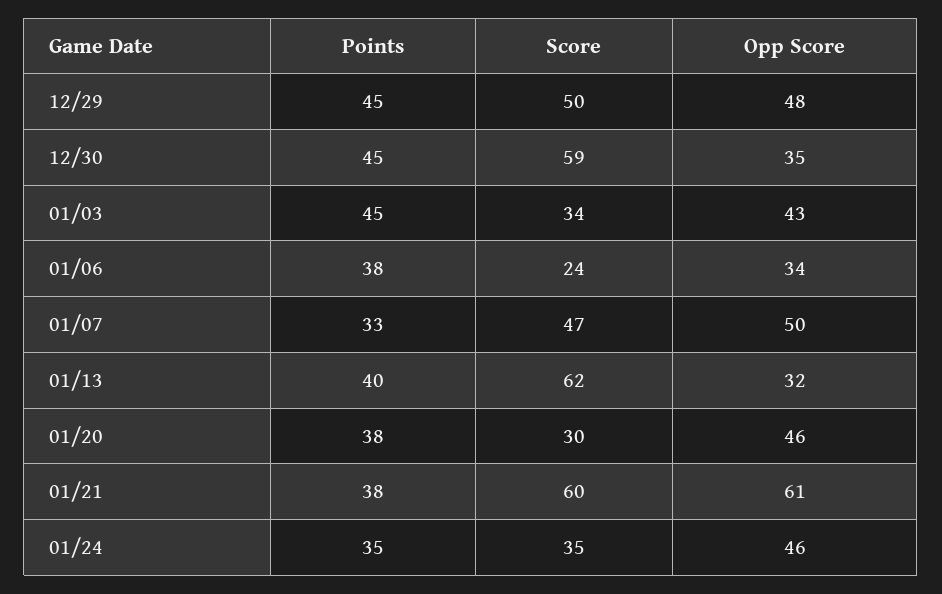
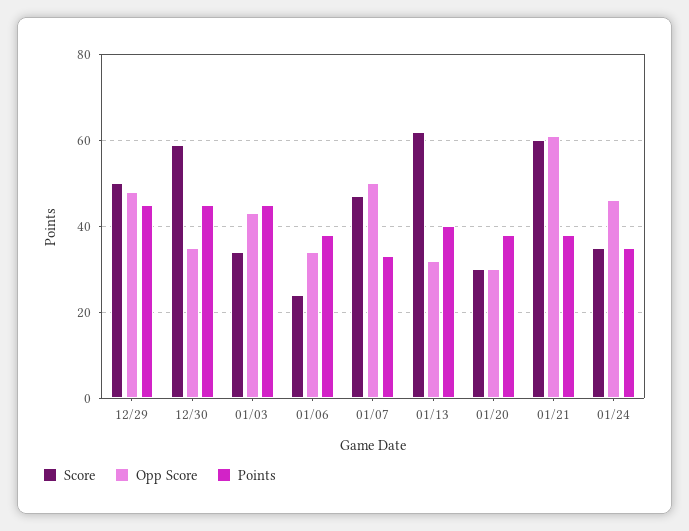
Opp Score, 01/20: 46 -> 30

